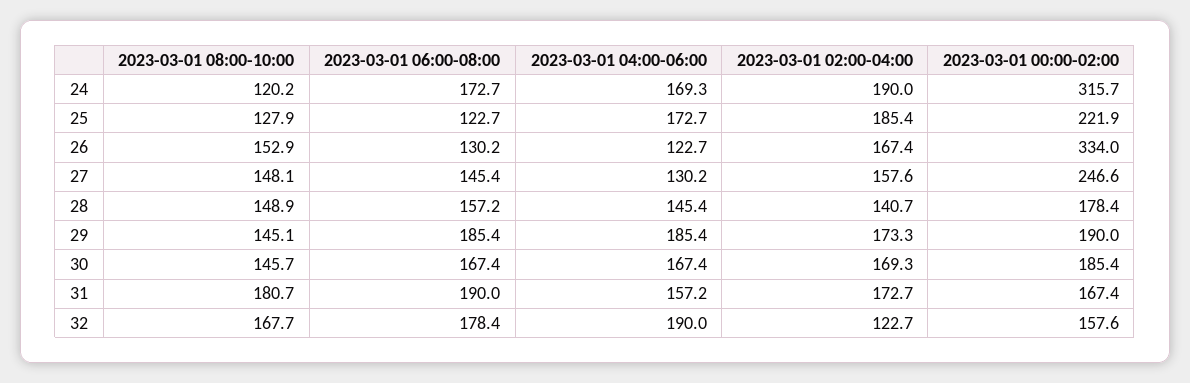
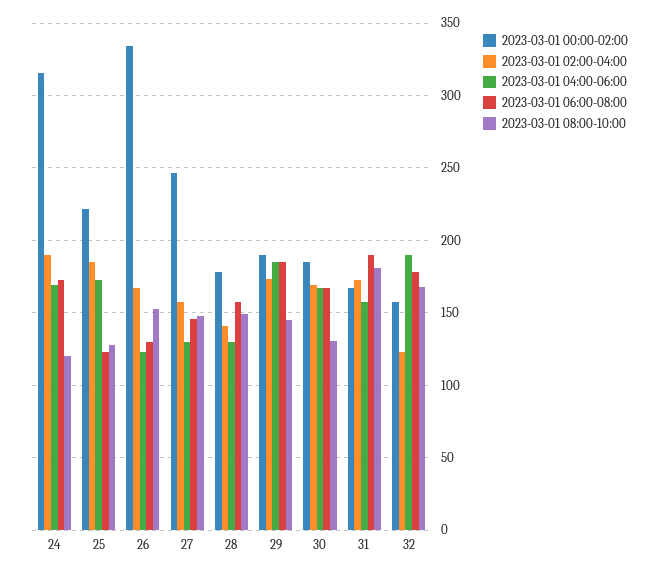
2023-03-01 04:00-06:00, 28: 145.4 -> 130
2023-03-01 08:00-10:00, 30: 145.7 -> 130

